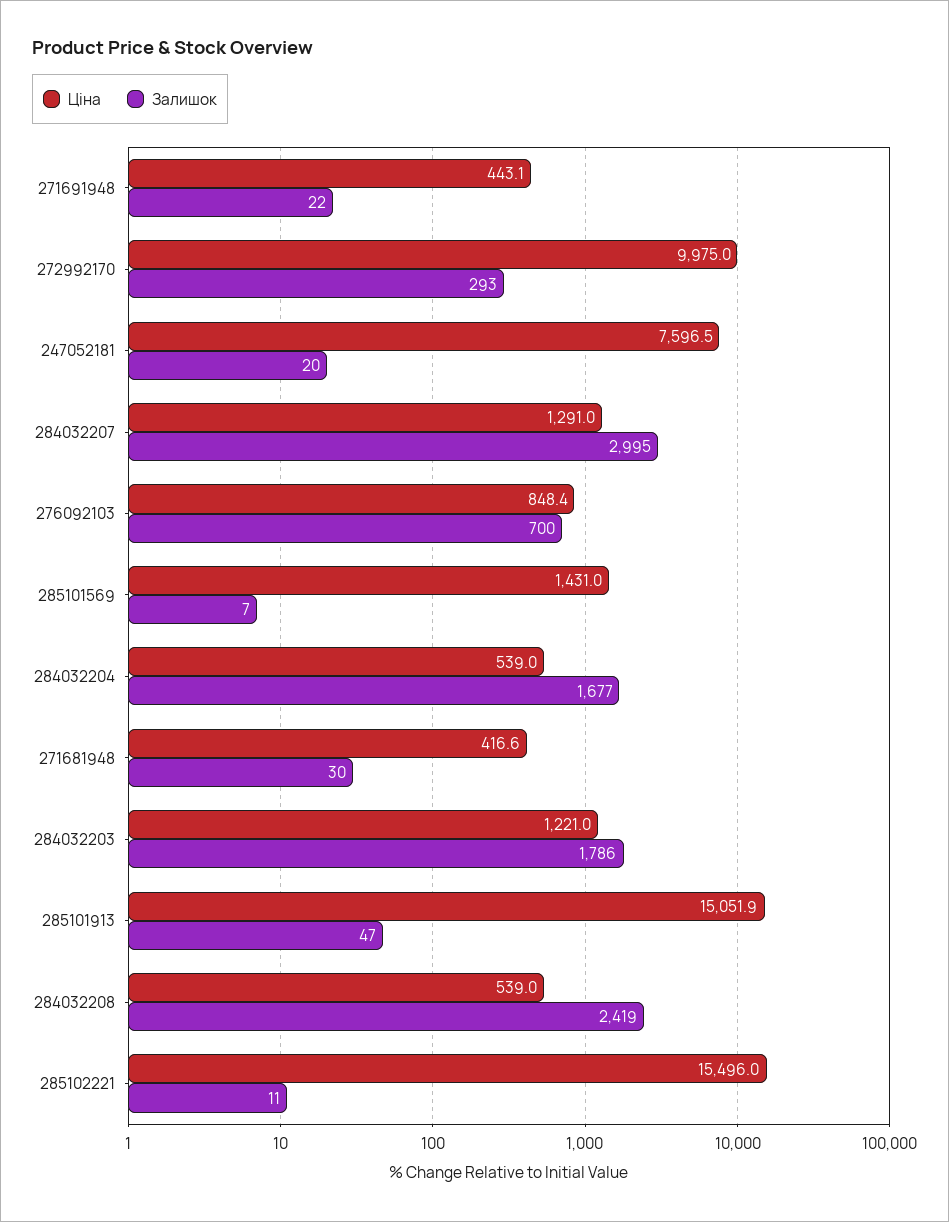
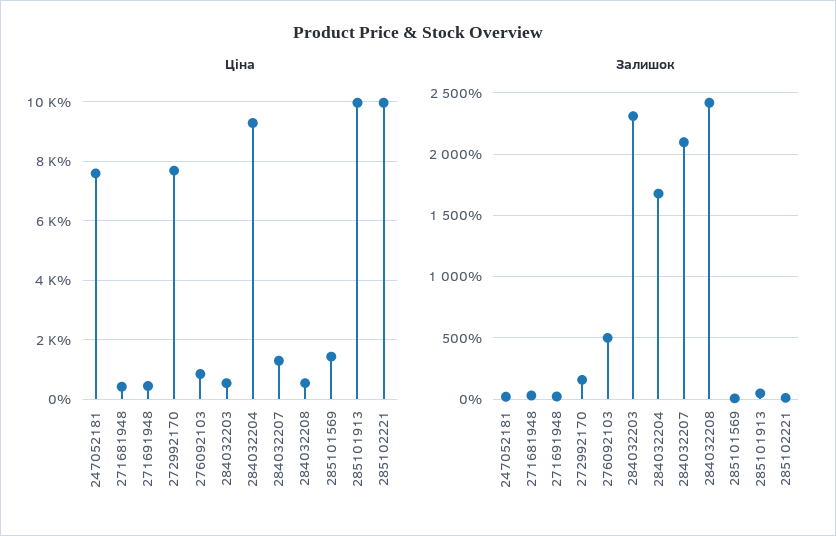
Ціна, 272992170: 9975 -> 7750
Залишок, 272992170: 293 -> 150
Залишок, 284032207: 2995 -> 2100
Залишок, 276092103: 700 -> 500
Ціна, 284032204: 539 -> 9250
Ціна, 284032203: 1221 -> 500
Залишок, 284032203: 1786 -> 2300
Ціна, 285101913: 15051.9 -> 10000
Ціна, 285102221: 15496 -> 10000

